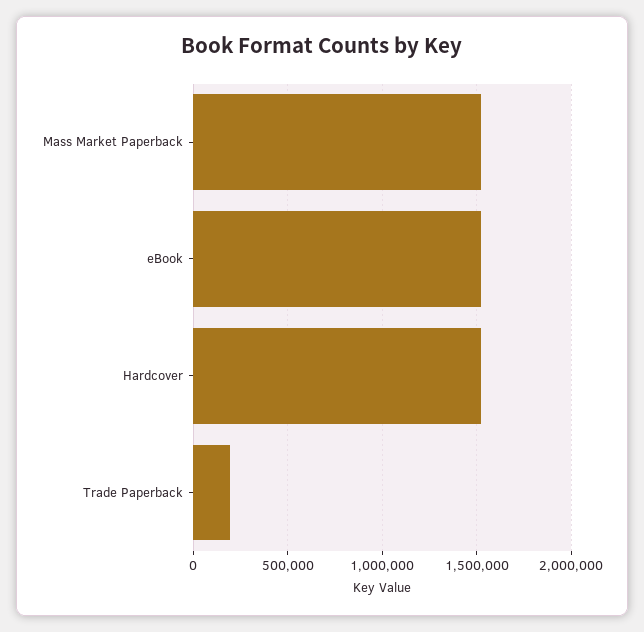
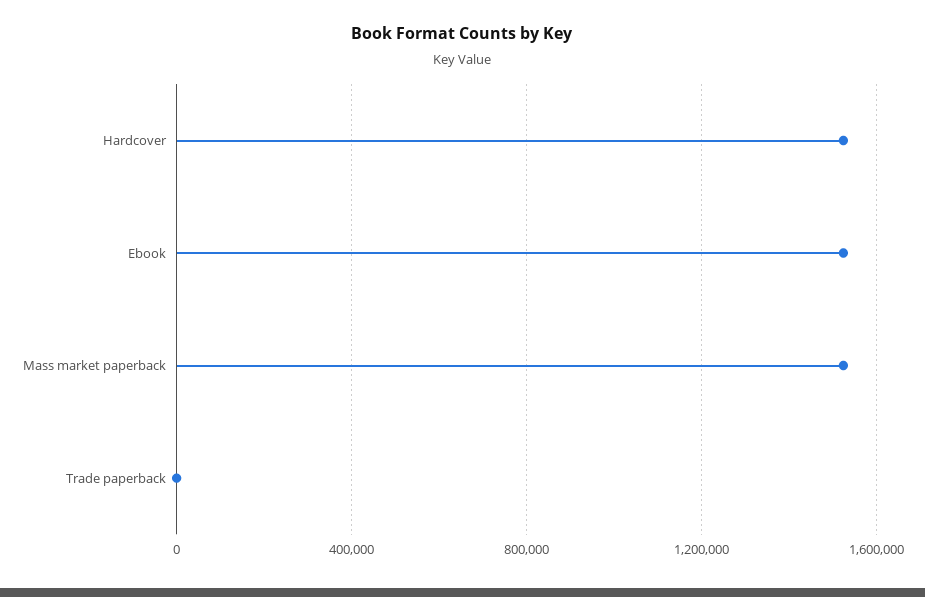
Trade Paperback: 200000 -> 0

